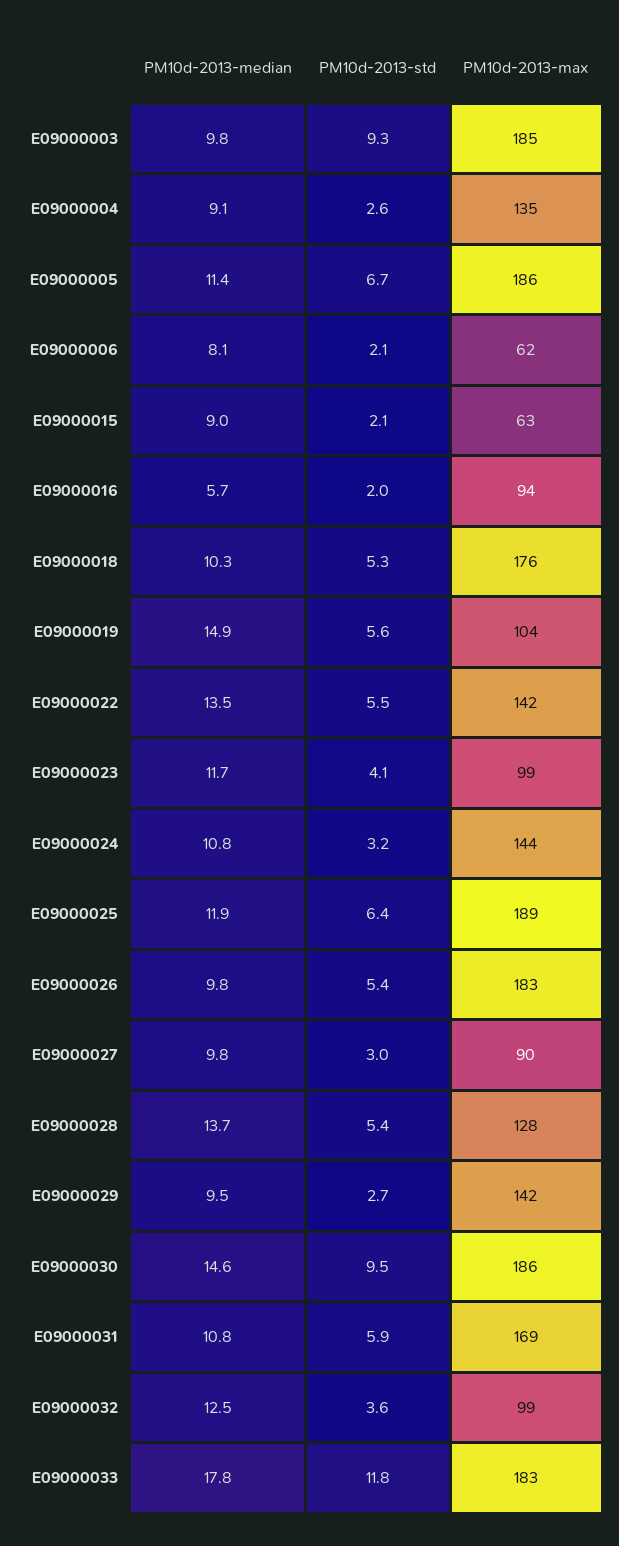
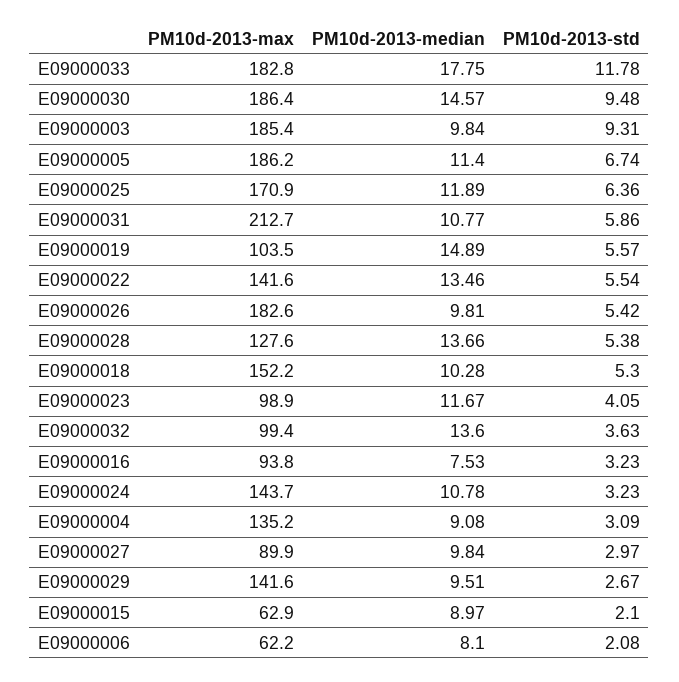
PM10d-2013-std, E09000004: 2.6 -> 3.09
PM10d-2013-median, E09000016: 5.7 -> 7.53
PM10d-2013-std, E09000016: 2 -> 3.23
PM10d-2013-max, E09000018: 176 -> 152.2
PM10d-2013-max, E09000025: 189 -> 170.9
PM10d-2013-max, E09000031: 169 -> 212.7
PM10d-2013-median, E09000032: 12.5 -> 13.6

